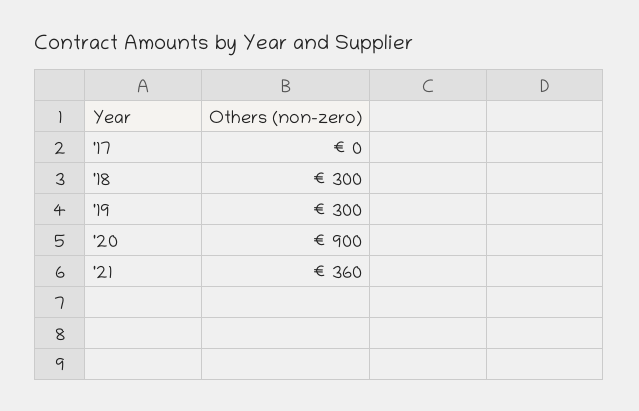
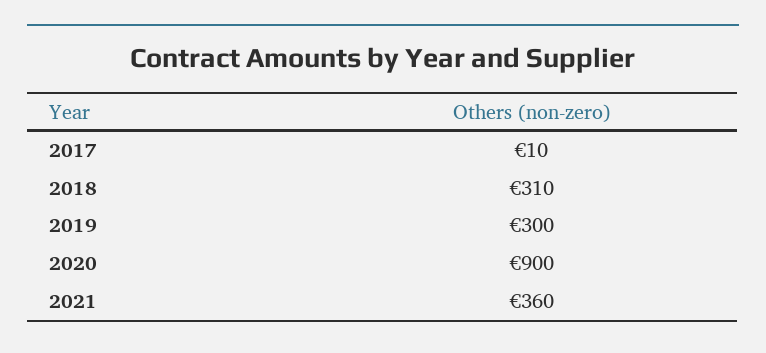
'17: 0 -> 10
'18: 300 -> 310

